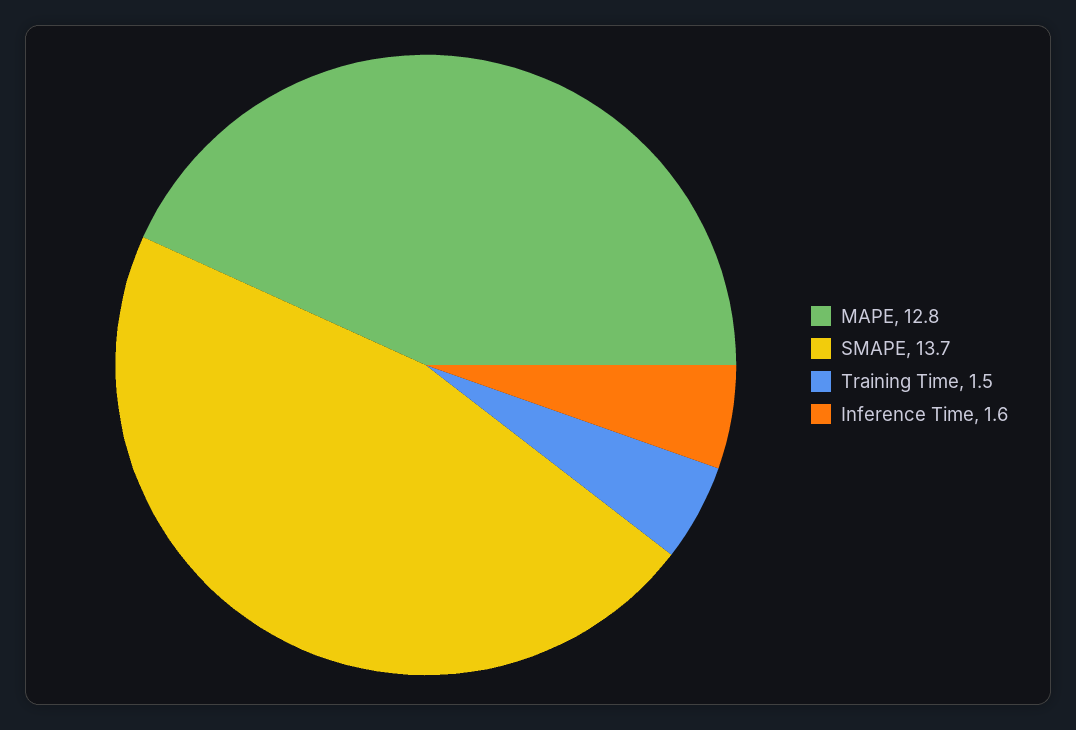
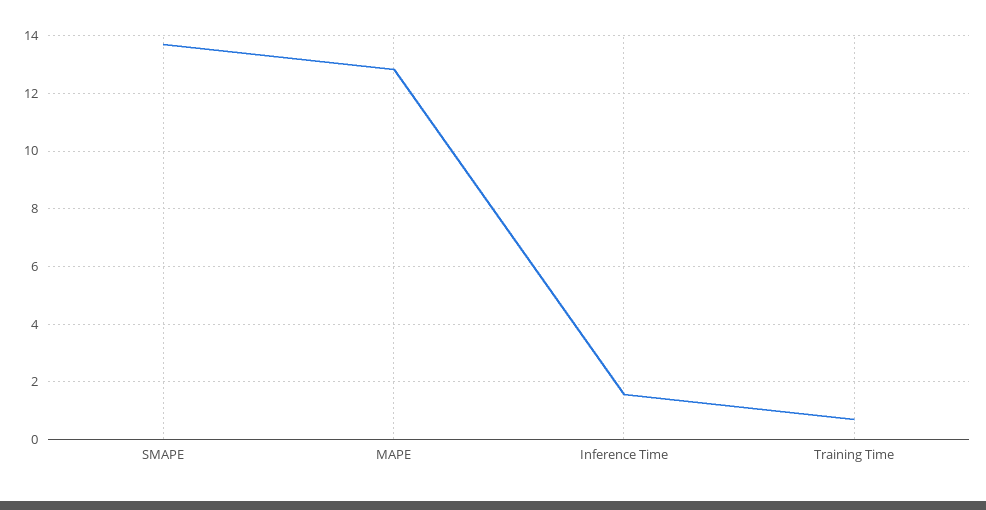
Training Time: 1.5 -> 0.75

